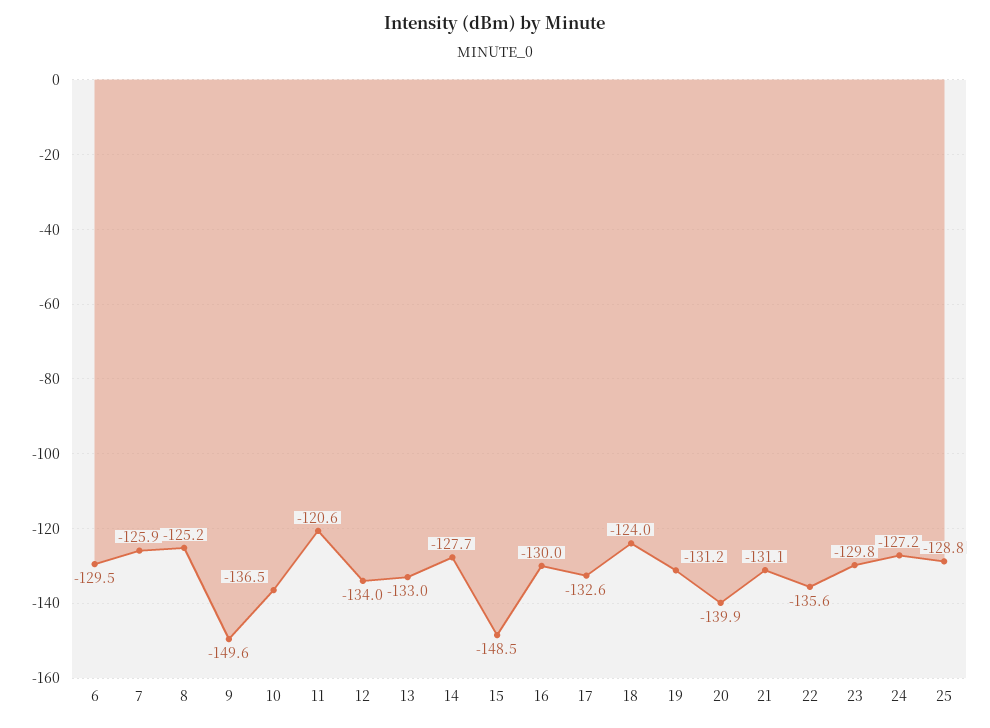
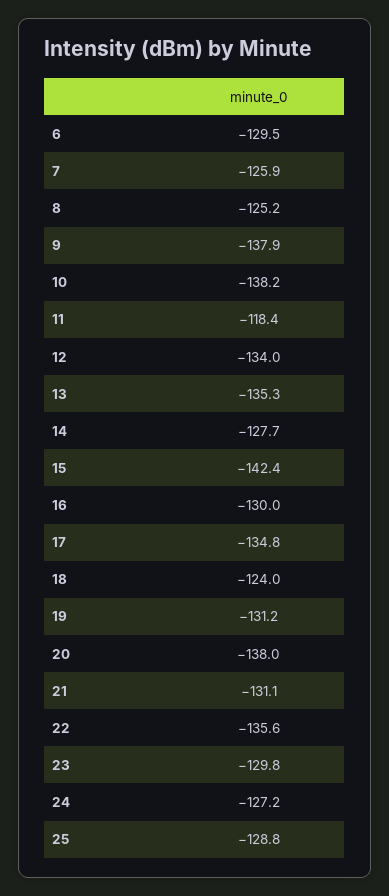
9: -149.6 -> -137.9
10: -136.5 -> -138.2
11: -120.6 -> -118.4
13: -133 -> -135.3
15: -148.5 -> -142.4
17: -132.6 -> -134.8
20: -139.9 -> -138

